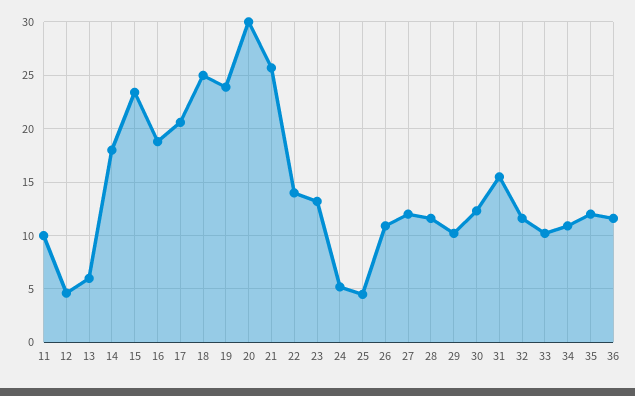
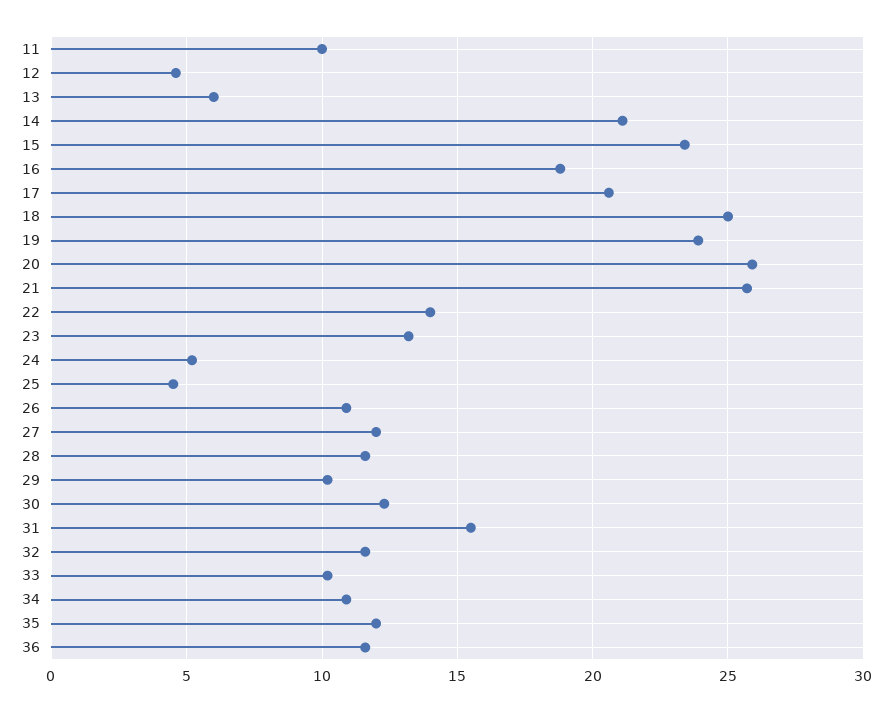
14: 18 -> 21
20: 30 -> 26

